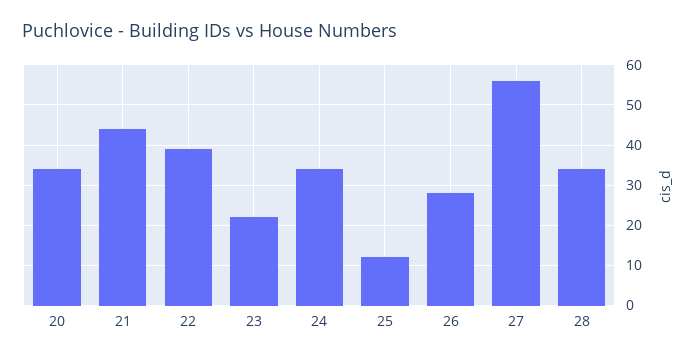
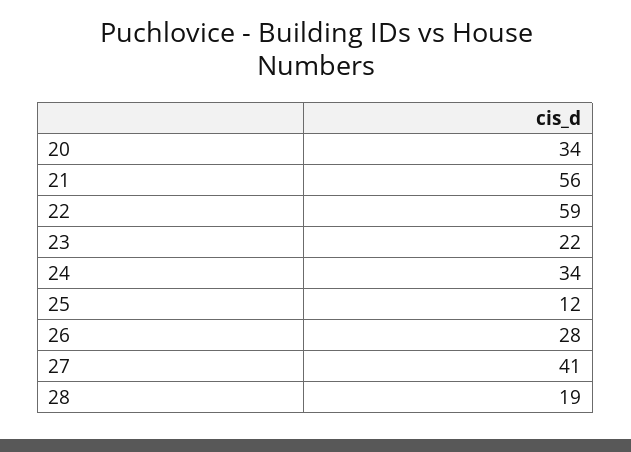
21: 45 -> 56
22: 40 -> 59
27: 55 -> 41
28: 35 -> 19

